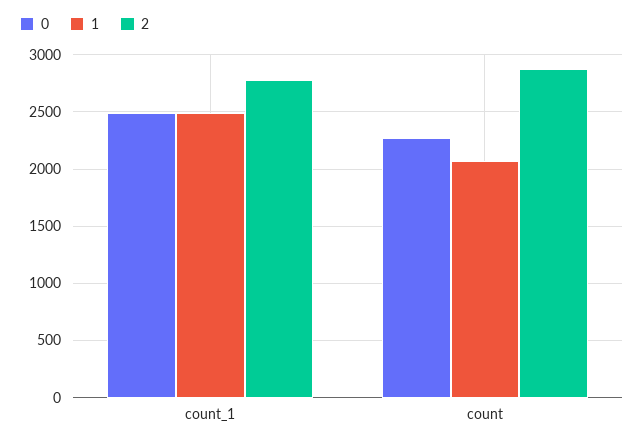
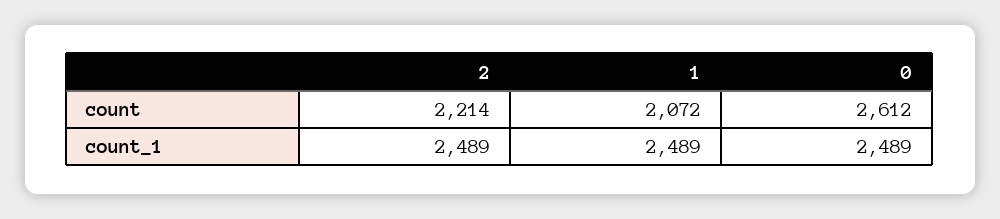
2, count_1: 2800 -> 2489
0, count: 2300 -> 2612
2, count: 2900 -> 2214

